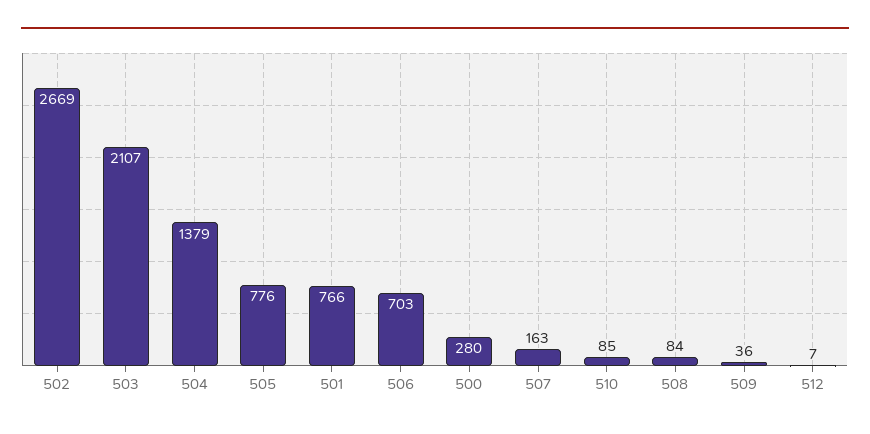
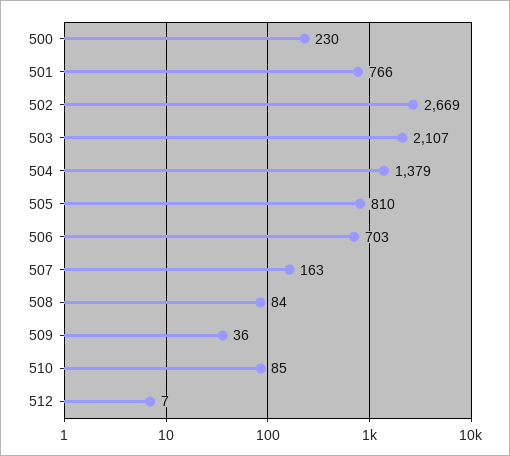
505: 776 -> 810
500: 280 -> 230

